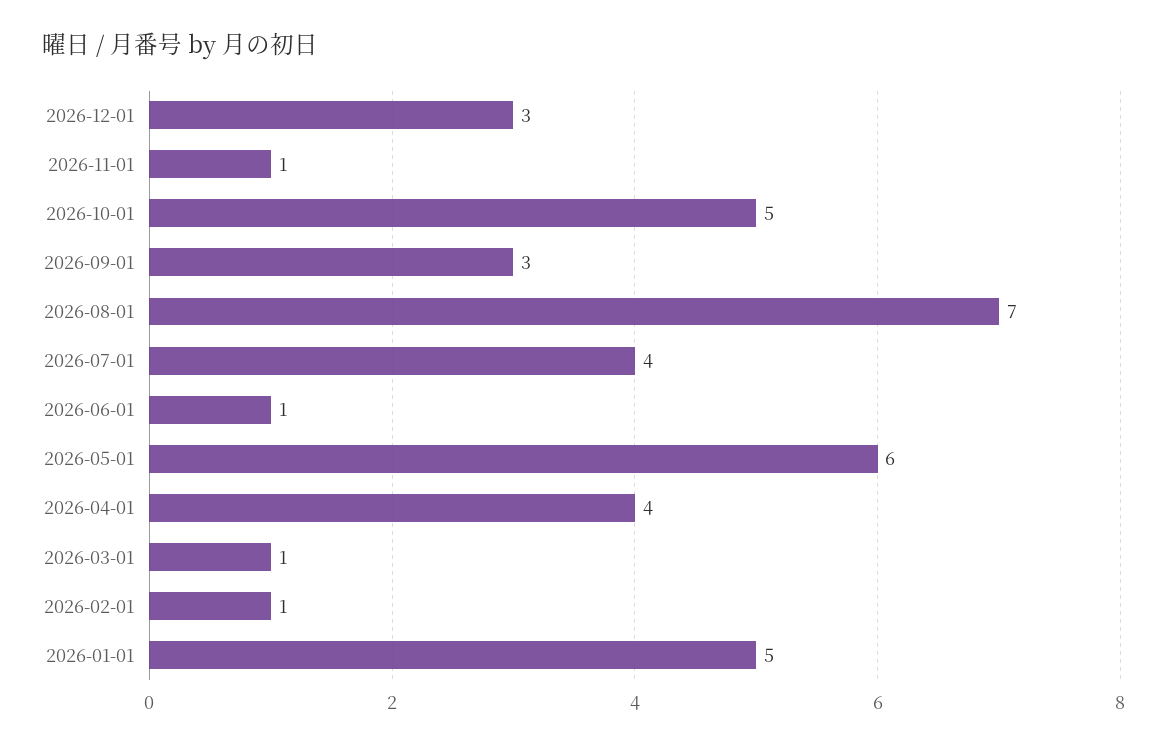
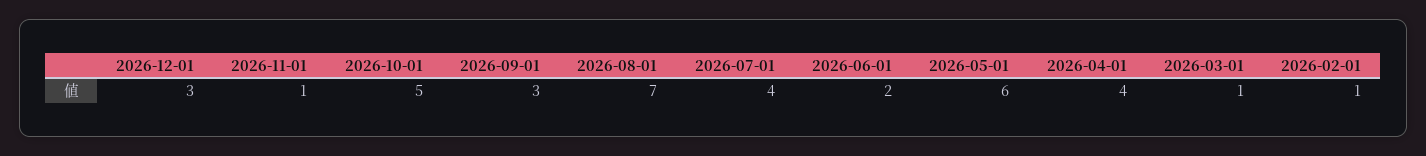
2026-06-01: 1 -> 2
2026-01-01: 5 -> none

